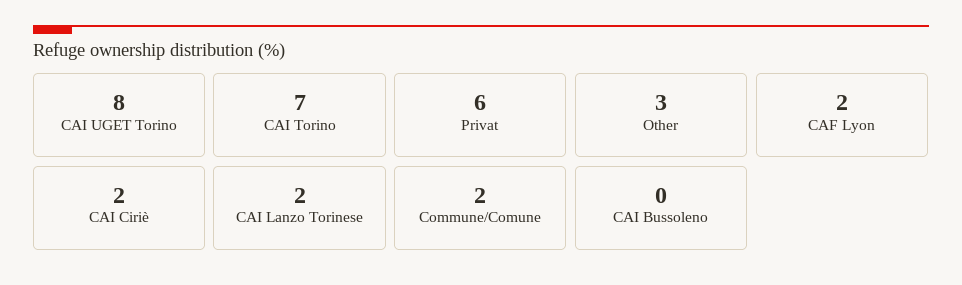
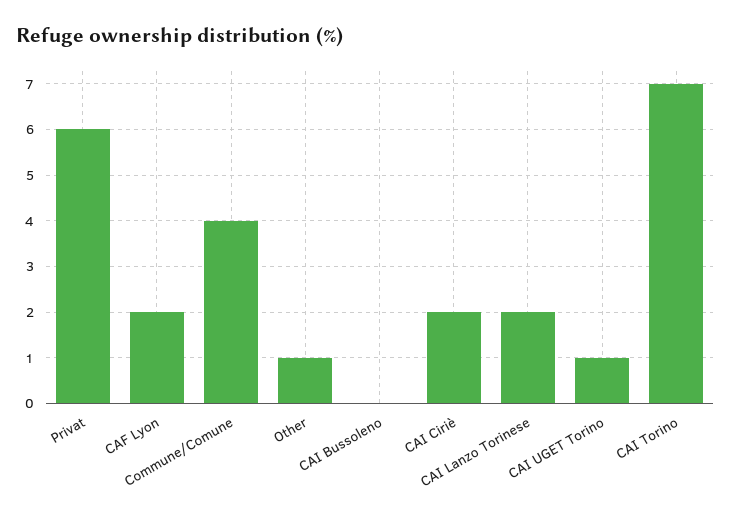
CAI UGET Torino: 8 -> 1
Other: 3 -> 1
Commune/Comune: 2 -> 4

